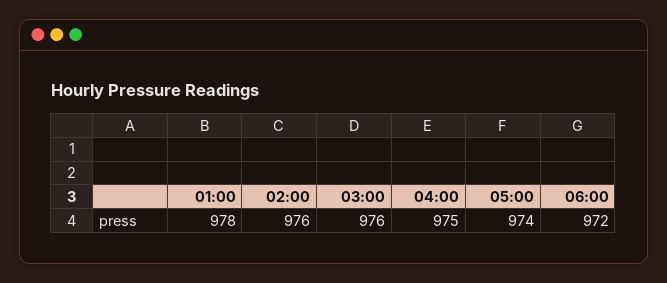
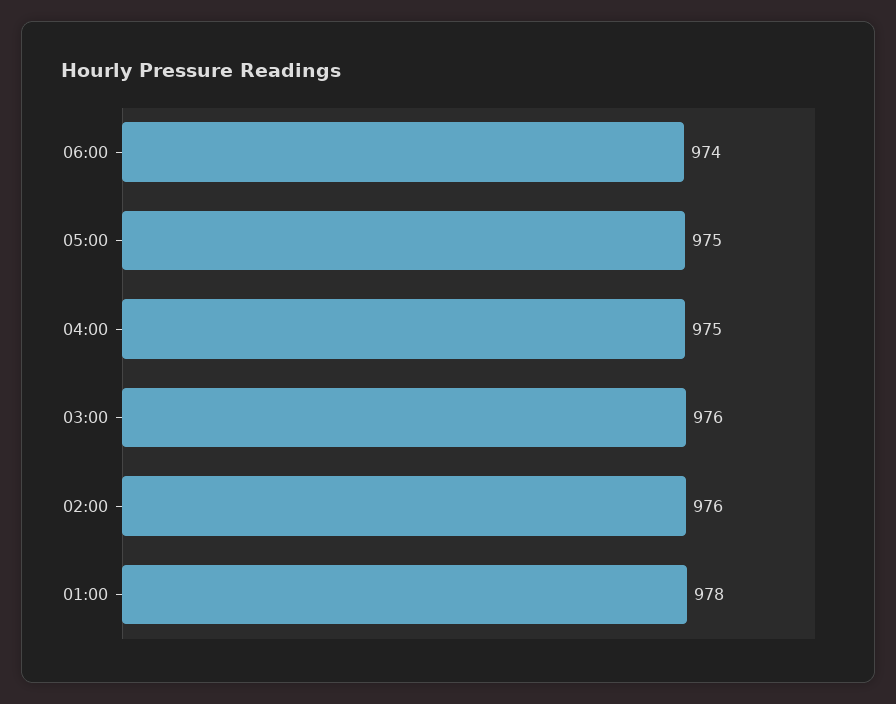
05:00: 974 -> 975
06:00: 972 -> 974

